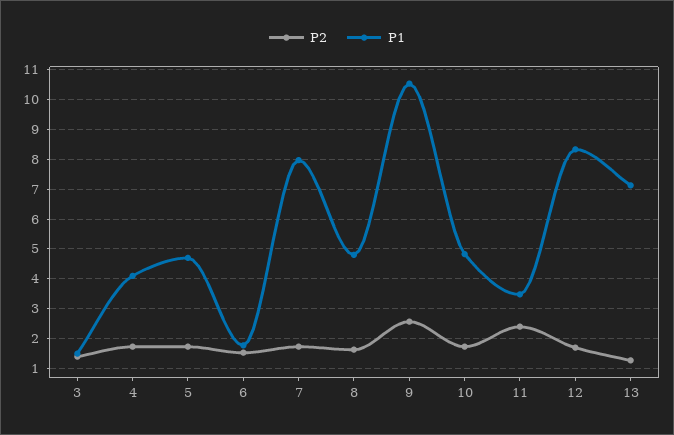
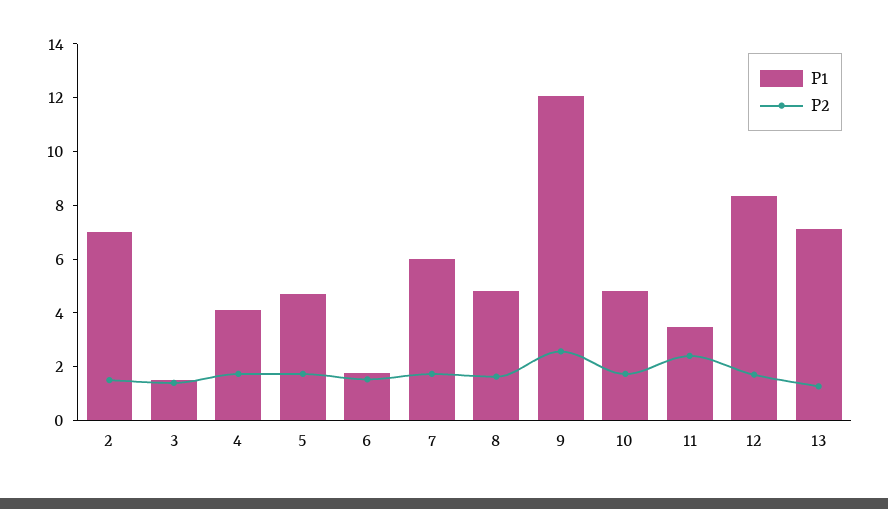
P1, 7: 8 -> 6
P1, 9: 10.5 -> 12
P1, 2: none -> 7
P2, 2: none -> 1.5

